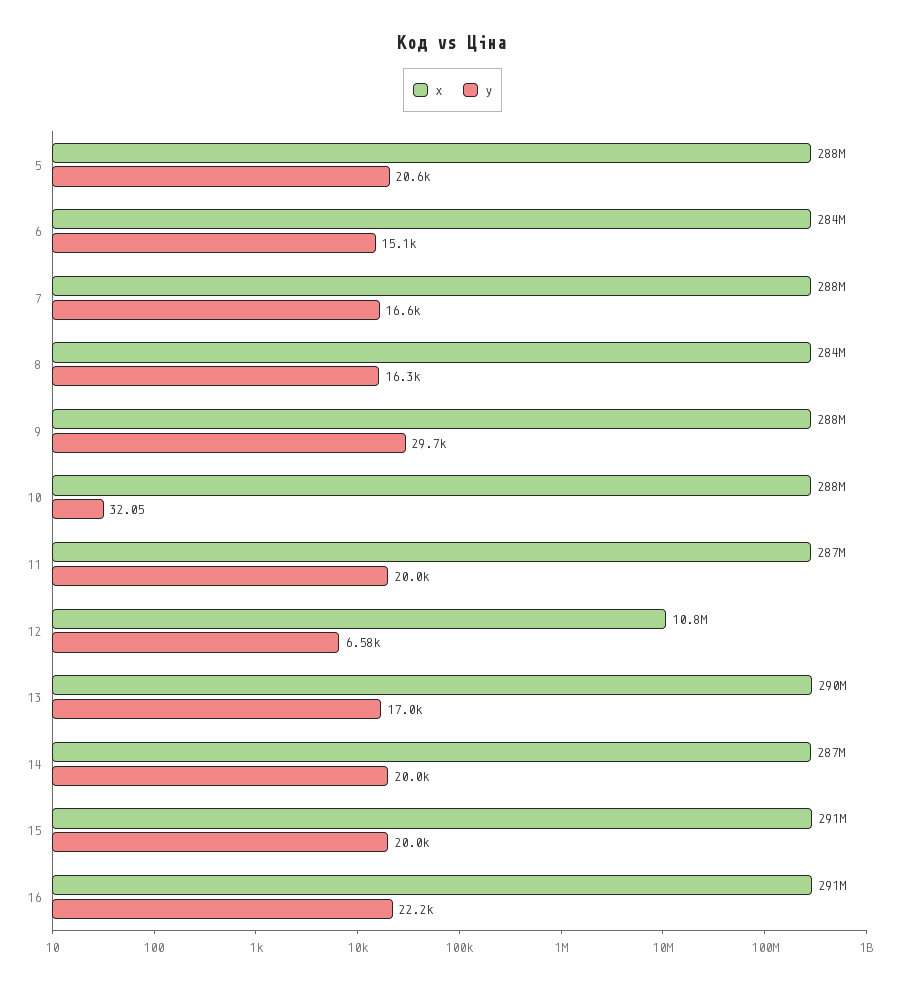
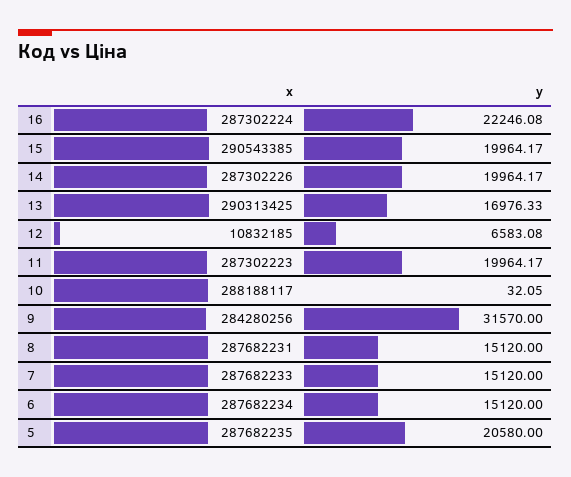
x, 6: 284000000 -> 287682234
y, 7: 16600 -> 15120
x, 8: 284000000 -> 287682231
y, 8: 16300 -> 15120
x, 9: 288000000 -> 284280256
y, 9: 29700 -> 31570
x, 16: 291000000 -> 287302224

